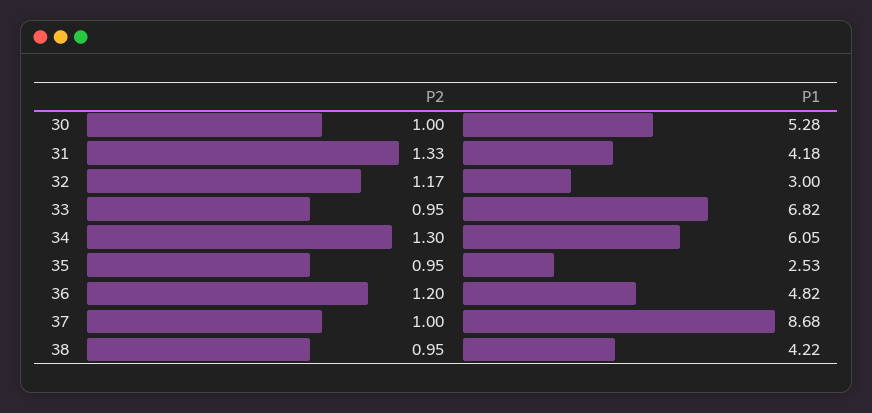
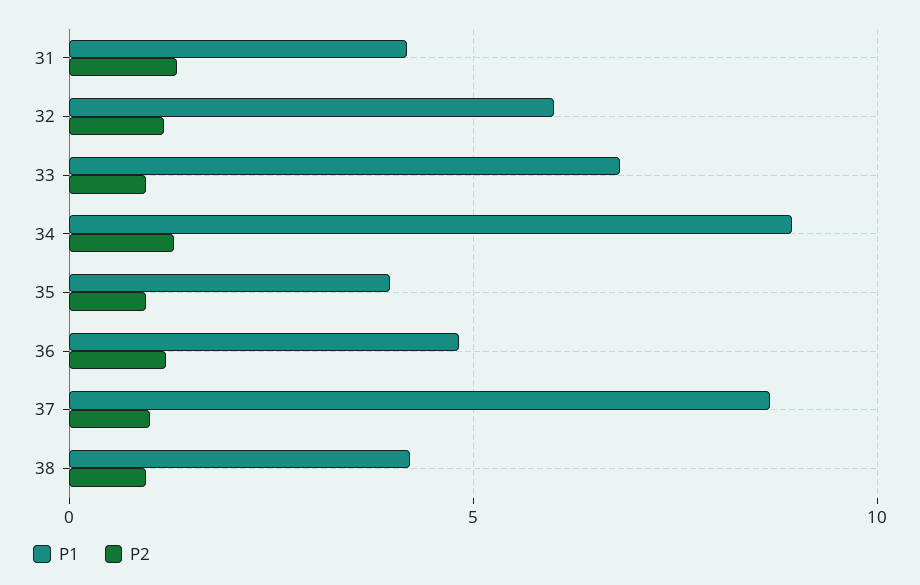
P2, 30: 1 -> none
P1, 30: 5.28 -> none
P1, 32: 3 -> 6
P1, 34: 6.05 -> 9
P1, 35: 2.53 -> 4

